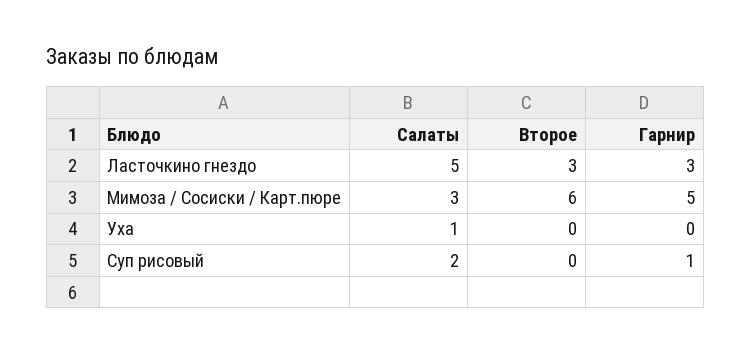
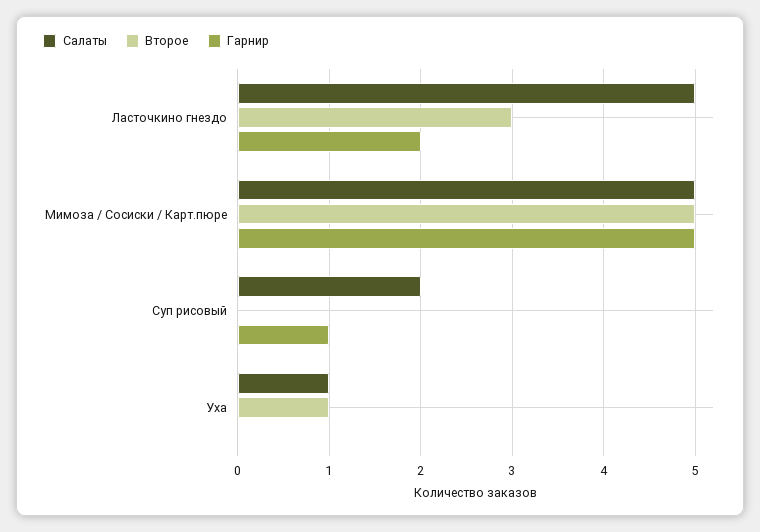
Гарнир, Ласточкино гнездо: 3 -> 2
Салаты, Мимоза / Сосиски / Карт.пюре: 3 -> 5
Второе, Мимоза / Сосиски / Карт.пюре: 6 -> 5
Второе, Уха: 0 -> 1

